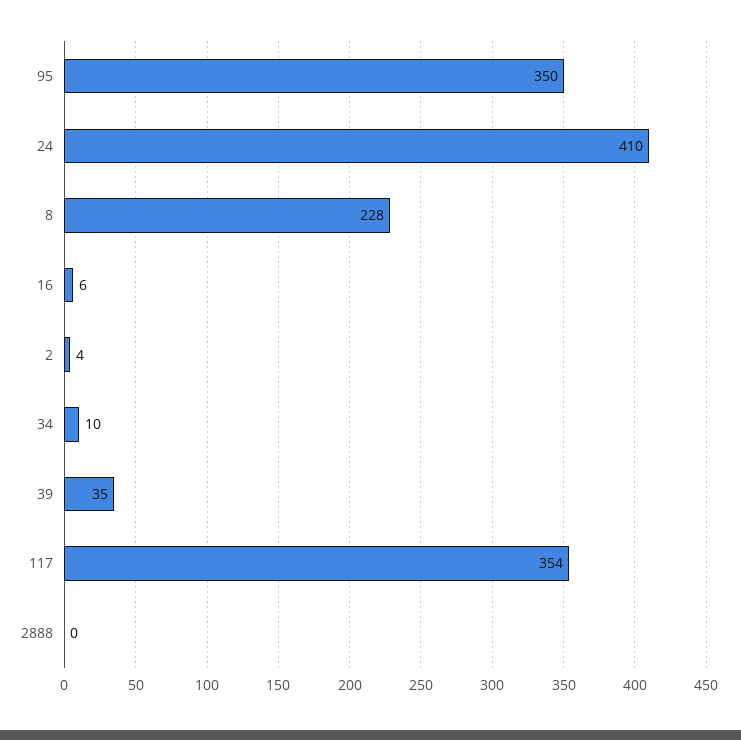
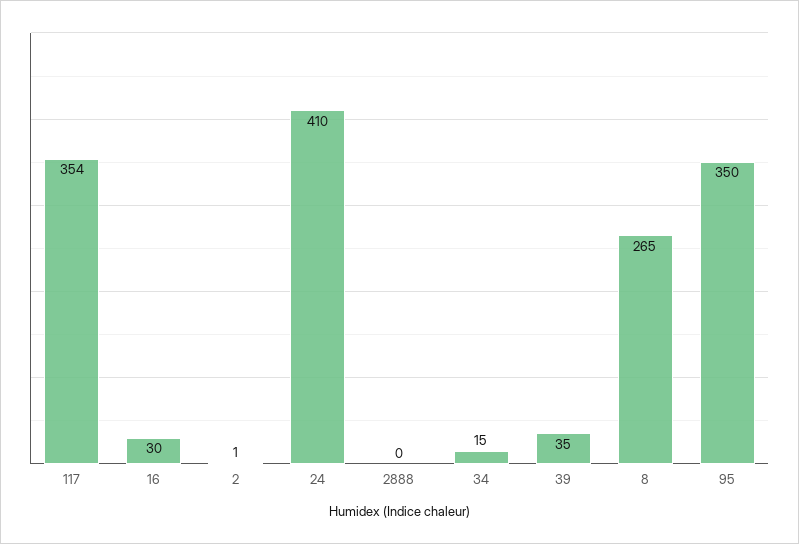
8: 228 -> 265
16: 6 -> 30
2: 4 -> 1
34: 10 -> 15

